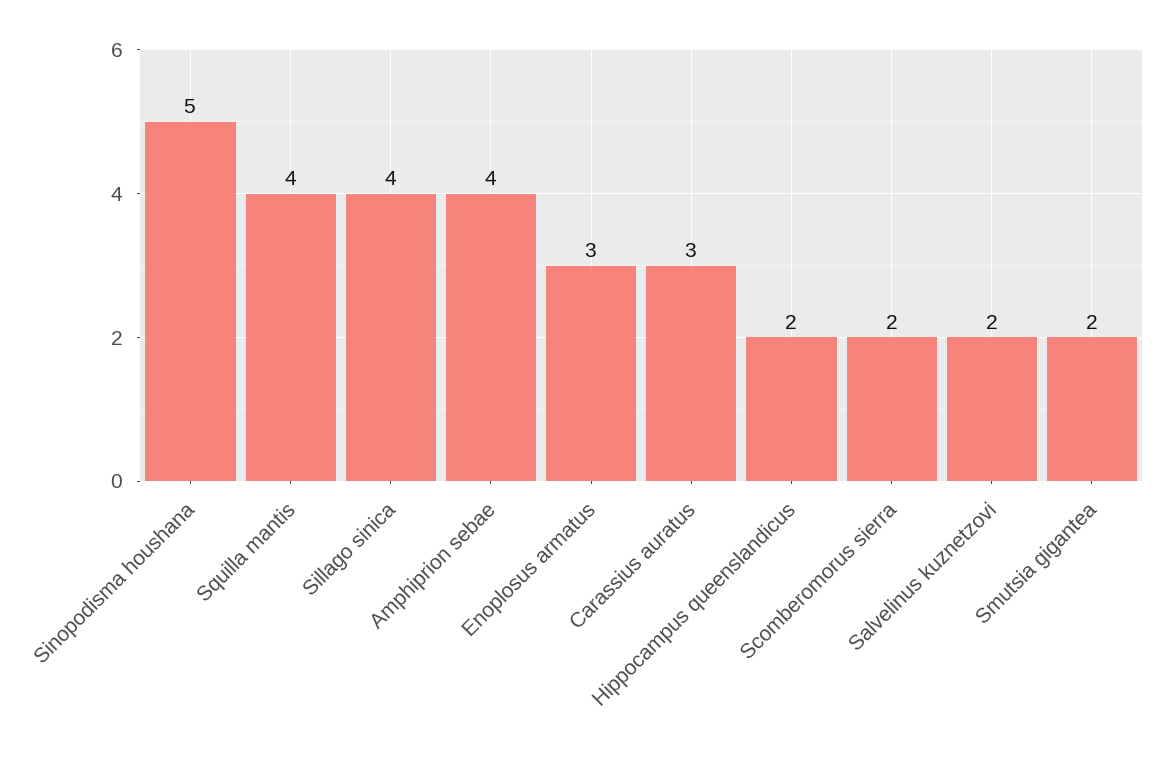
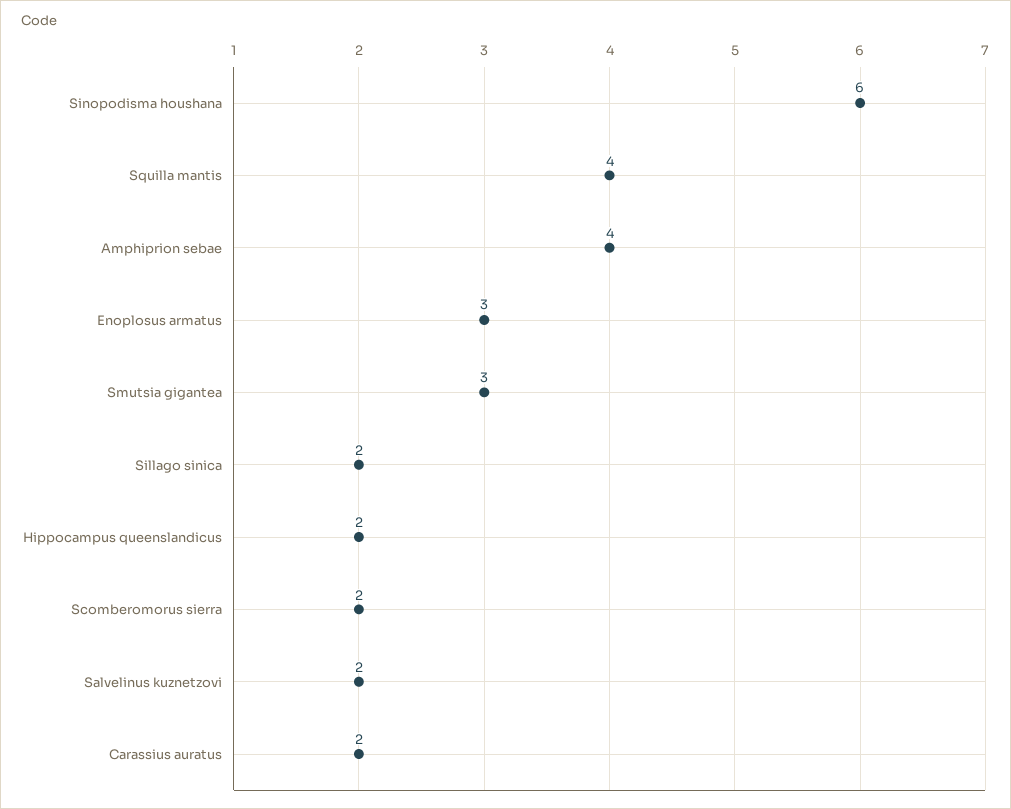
Sinopodisma houshana: 5 -> 6
Sillago sinica: 4 -> 2
Carassius auratus: 3 -> 2
Smutsia gigantea: 2 -> 3

